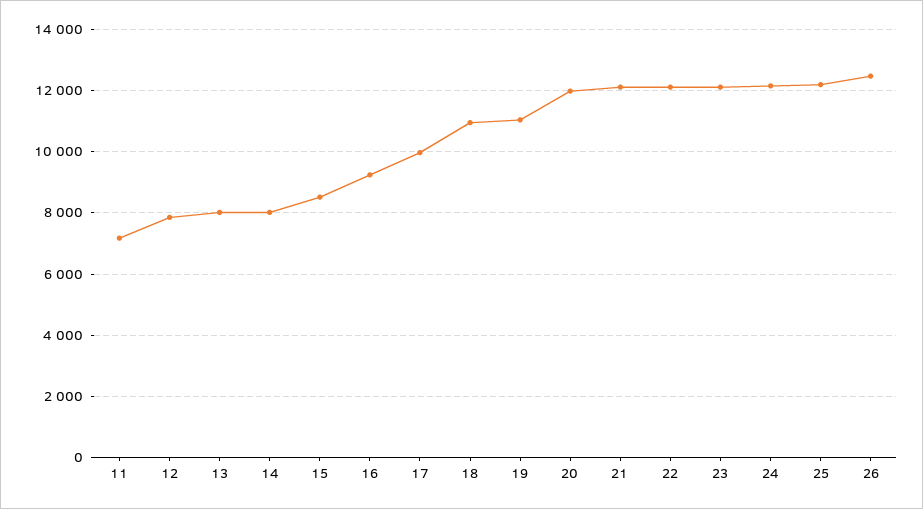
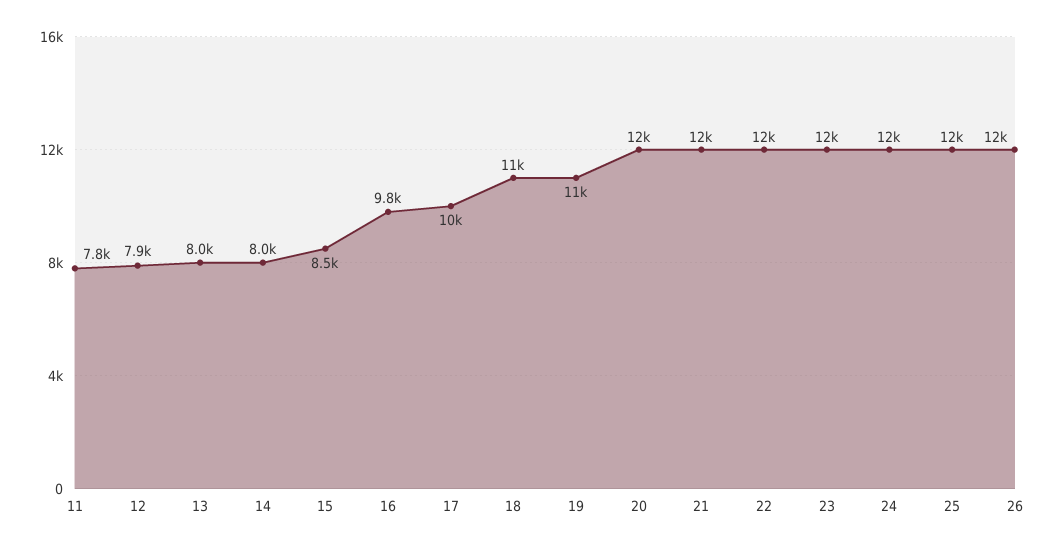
11: 7200 -> 7800
16: 9200 -> 9800

